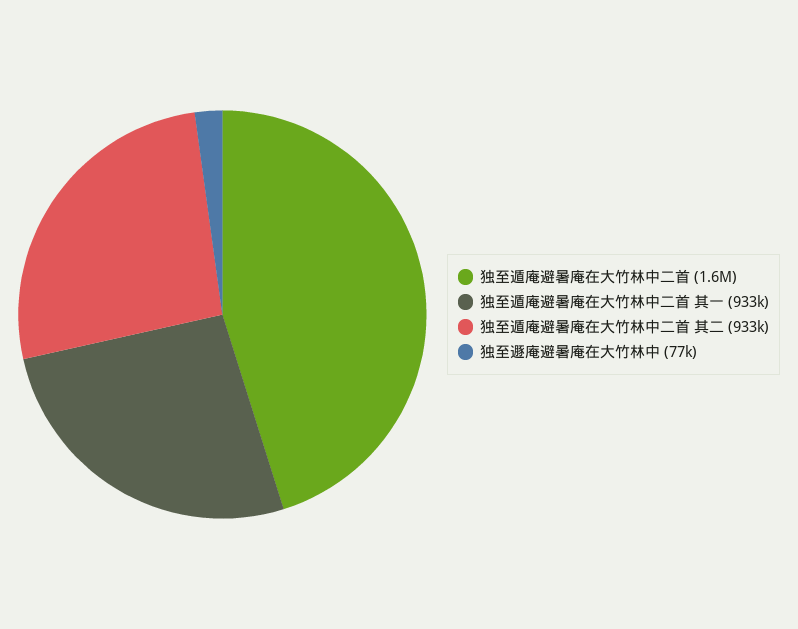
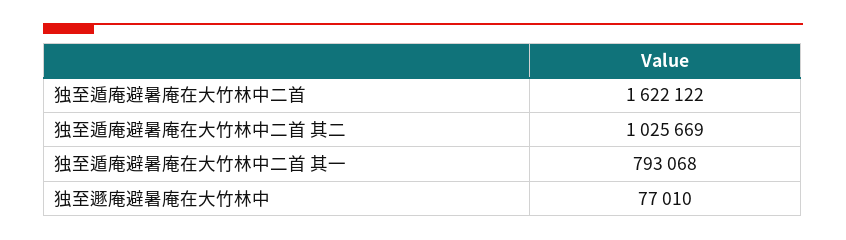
独至遁庵避暑庵在大竹林中二首 其一: 933000 -> 793068
独至遁庵避暑庵在大竹林中二首 其二: 933000 -> 1025669

